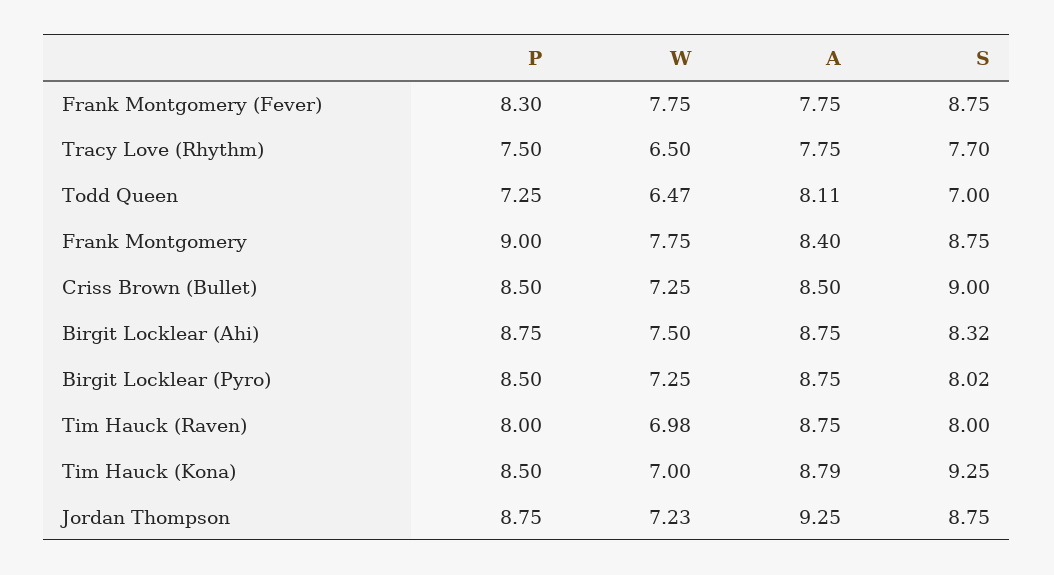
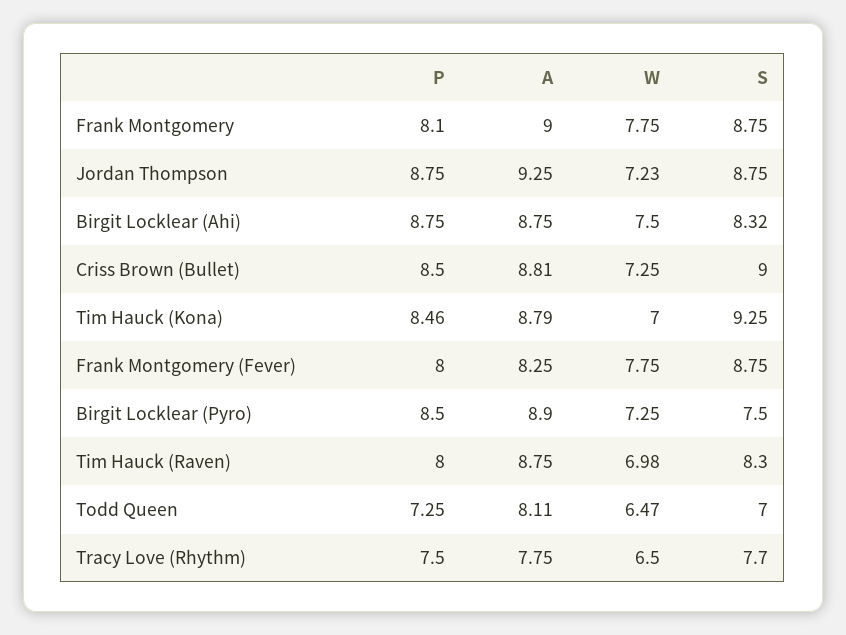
P, Frank Montgomery (Fever): 8.3 -> 8
A, Frank Montgomery (Fever): 7.75 -> 8.25
P, Frank Montgomery: 9 -> 8.1
A, Frank Montgomery: 8.4 -> 9
A, Criss Brown (Bullet): 8.5 -> 8.81
A, Birgit Locklear (Pyro): 8.75 -> 8.9
S, Birgit Locklear (Pyro): 8.02 -> 7.5
S, Tim Hauck (Raven): 8 -> 8.3
P, Tim Hauck (Kona): 8.5 -> 8.46

